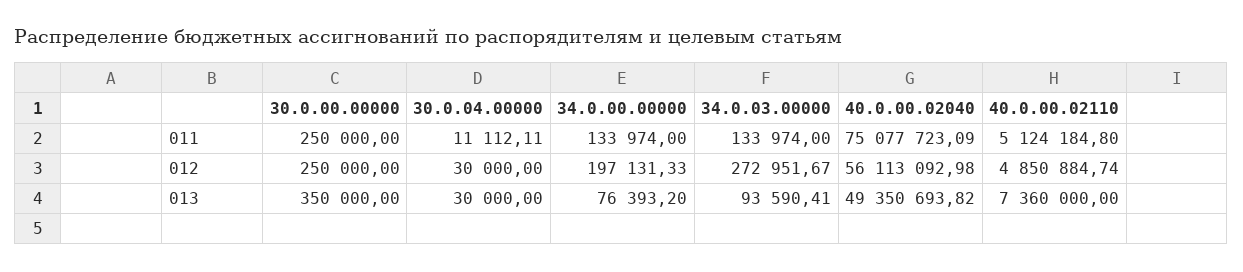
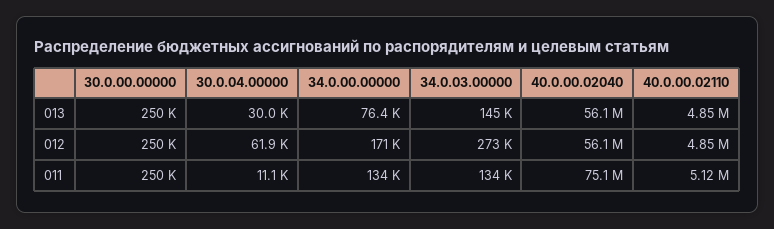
30.0.04.00000, 012: 30000 -> 61900
34.0.00.00000, 012: 197131.33 -> 171000
30.0.00.00000, 013: 350000 -> 250000
34.0.03.00000, 013: 93590.41 -> 145000
40.0.00.02040, 013: 49350693.82 -> 56100000
40.0.00.02110, 013: 7360000 -> 4850000

